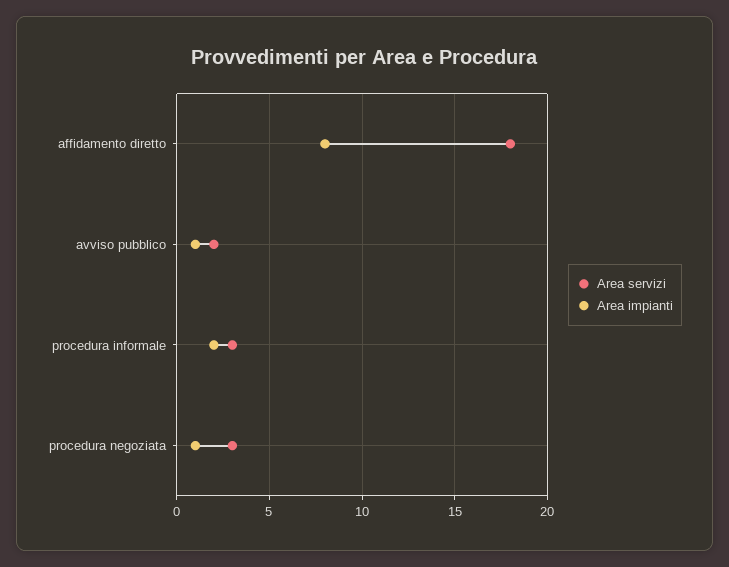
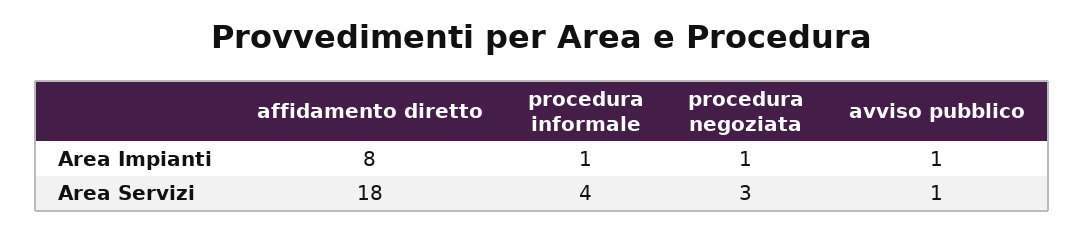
Area servizi, avviso pubblico: 2 -> 1
Area servizi, procedura informale: 3 -> 4
Area impianti, procedura informale: 2 -> 1

